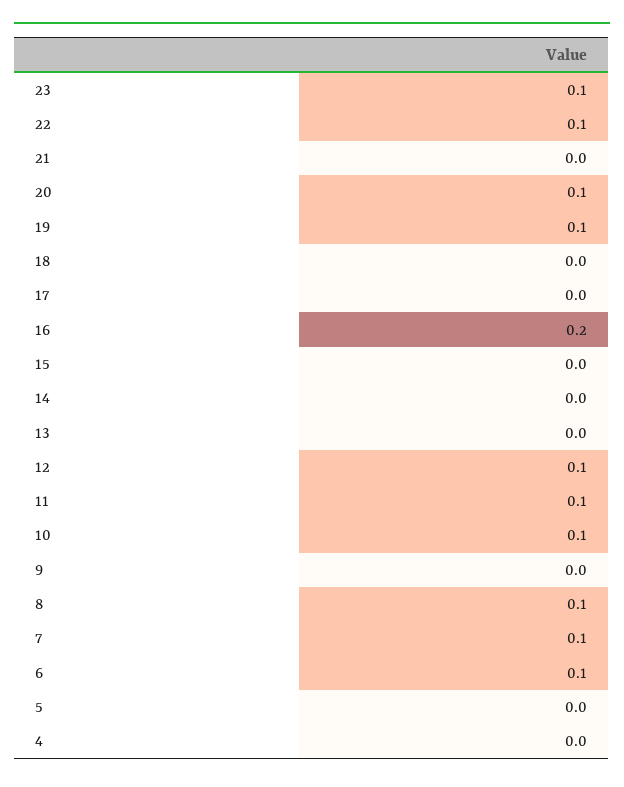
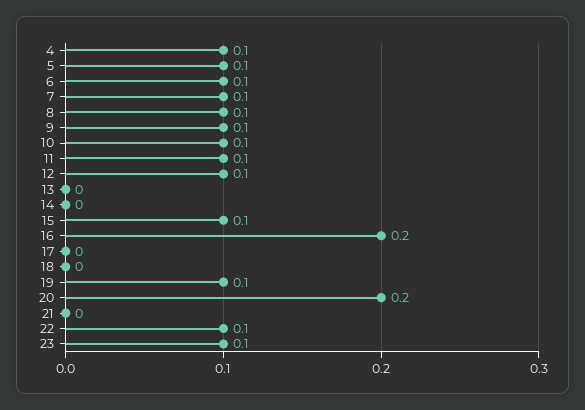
20: 0.1 -> 0.2
15: 0 -> 0.1
9: 0 -> 0.1
5: 0 -> 0.1
4: 0 -> 0.1

